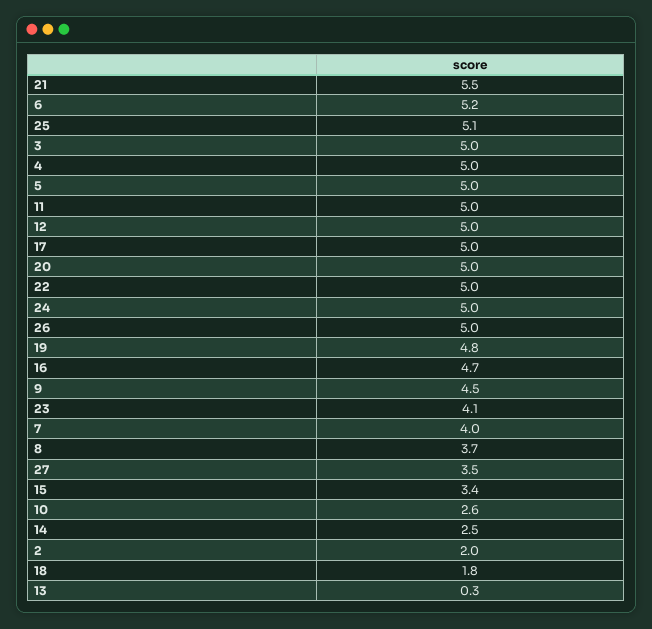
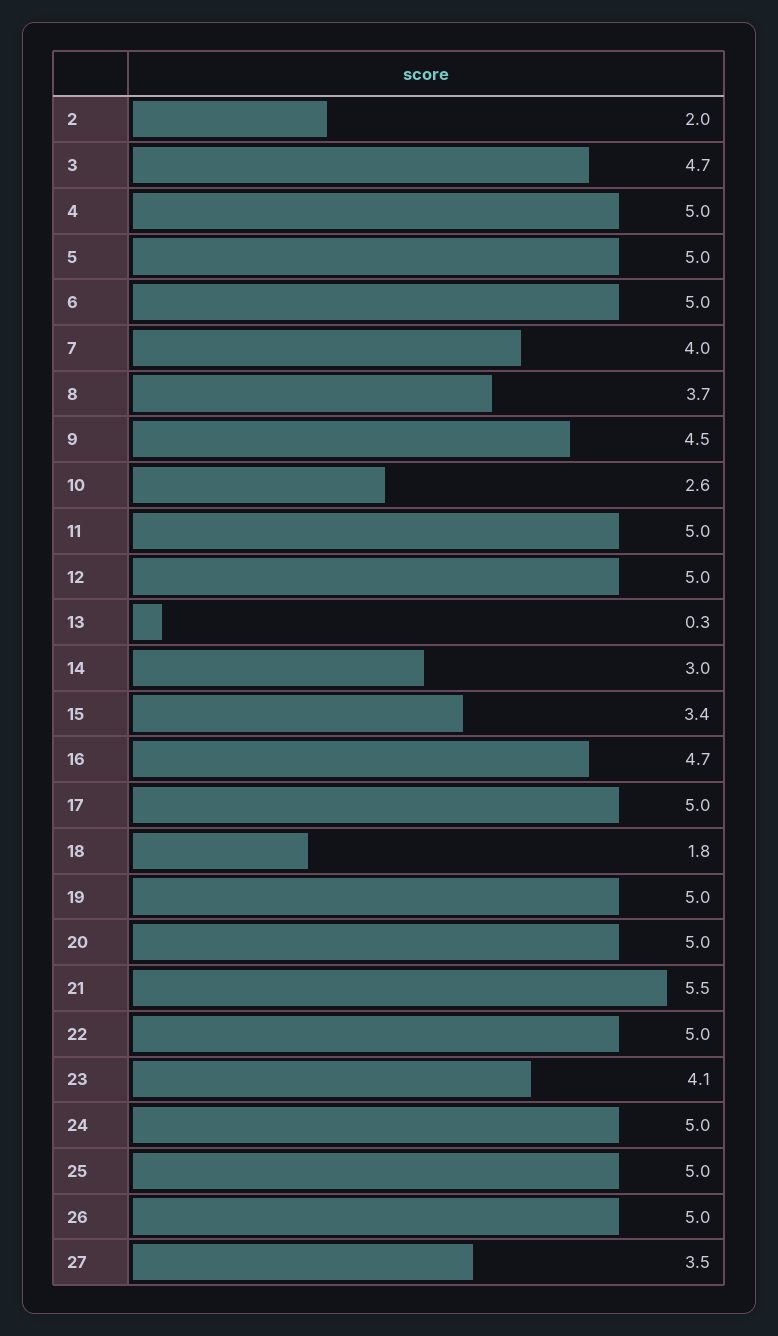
6: 5.2 -> 5
25: 5.1 -> 5
3: 5 -> 4.7
19: 4.8 -> 5
14: 2.5 -> 3

